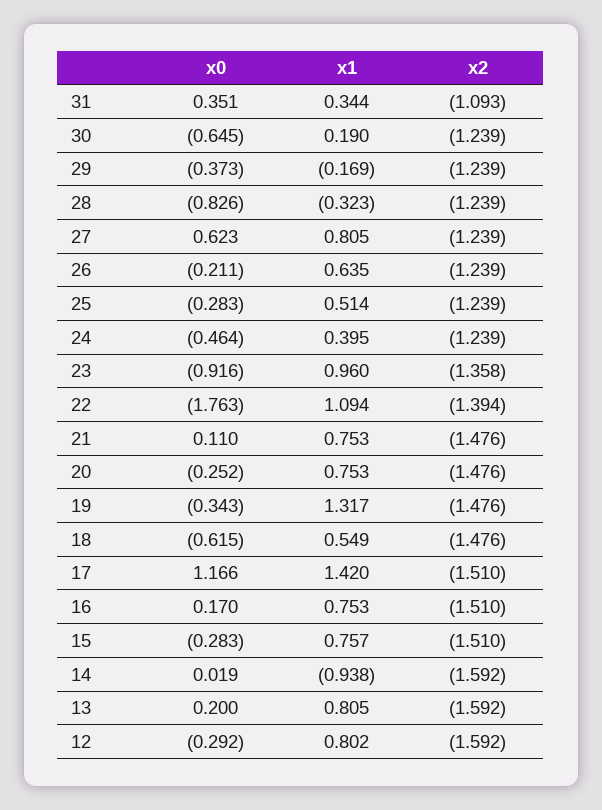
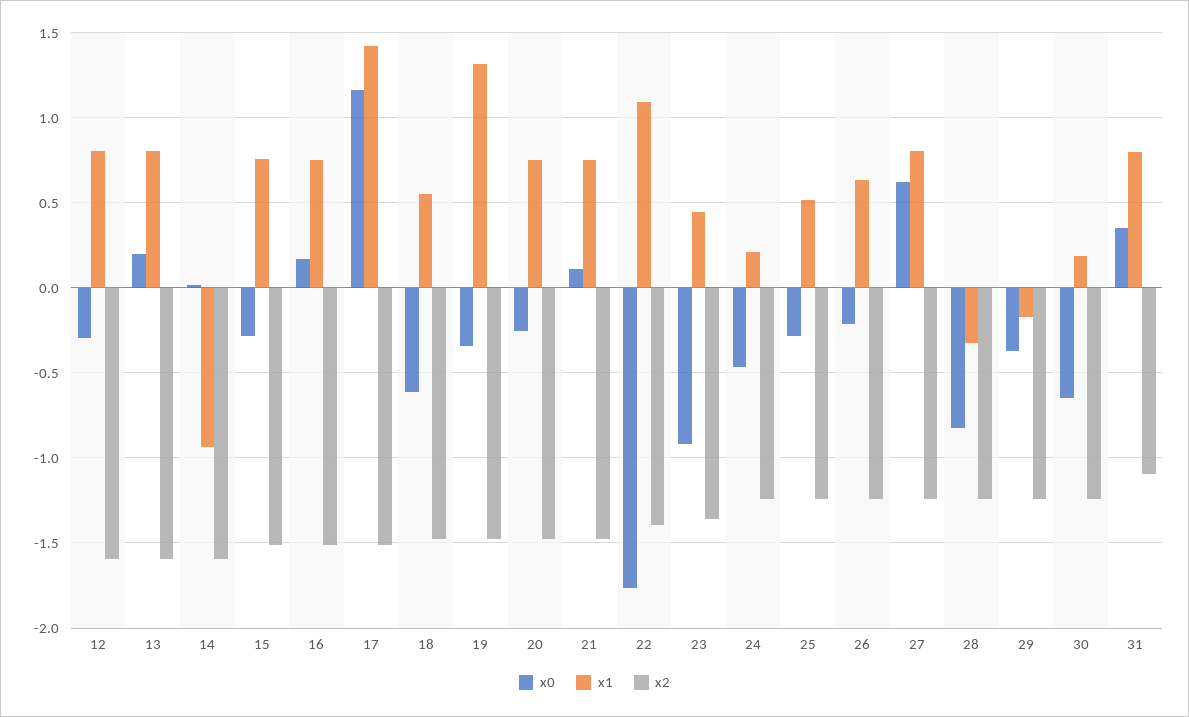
x1, 31: 0.344 -> 0.8
x1, 24: 0.395 -> 0.2
x1, 23: 0.96 -> 0.45

